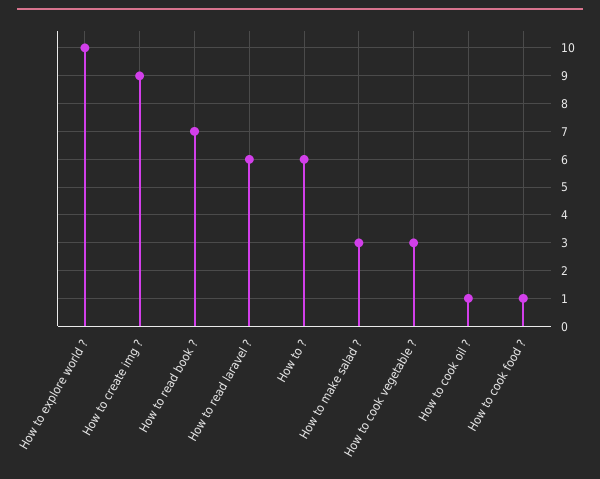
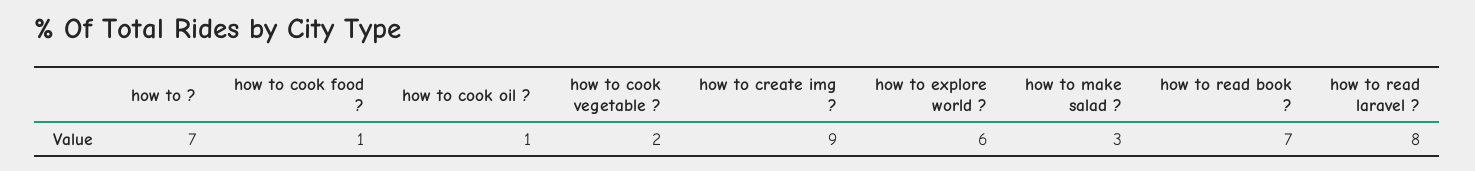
How to explore world ?: 10 -> 6
How to read laravel ?: 6 -> 8
How to ?: 6 -> 7
How to cook vegetable ?: 3 -> 2

